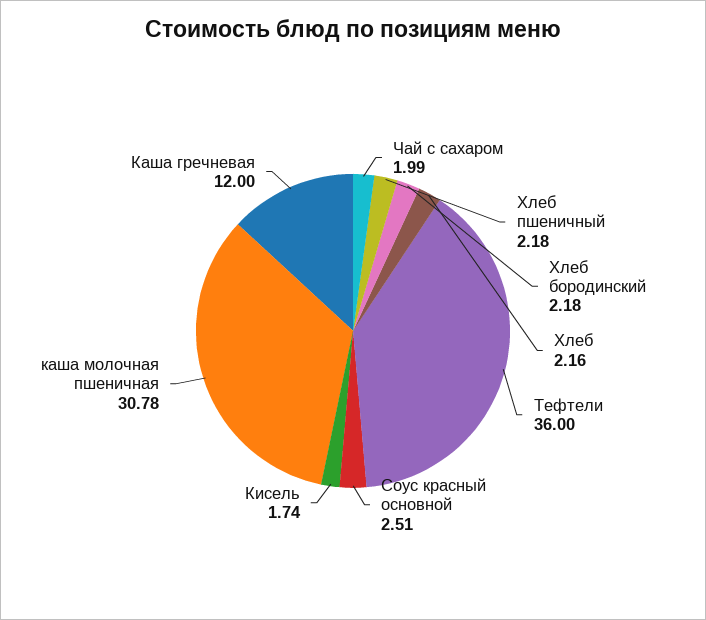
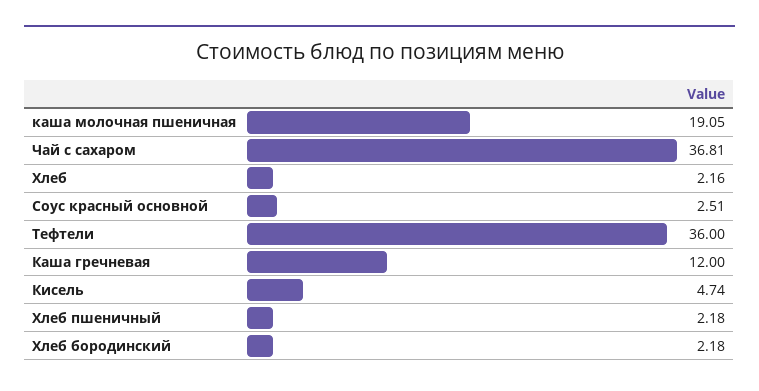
Чай с сахаром: 1.99 -> 36.81
Кисель: 1.74 -> 4.74
каша молочная пшеничная: 30.78 -> 19.05

